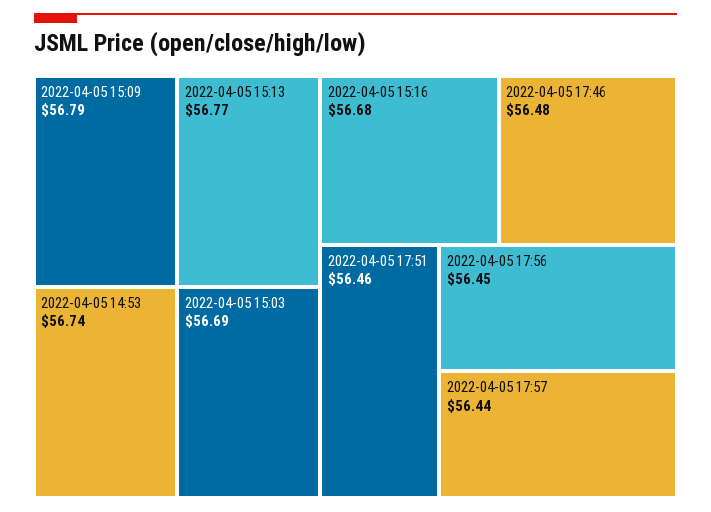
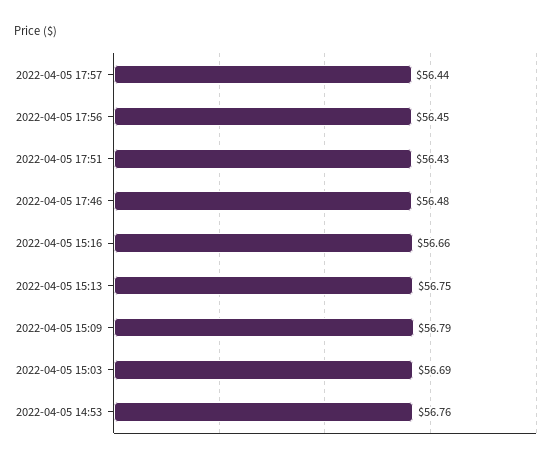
2022-04-05 15:13: 56.77 -> 56.75
2022-04-05 14:53: 56.74 -> 56.76
2022-04-05 15:16: 56.68 -> 56.66
2022-04-05 17:51: 56.46 -> 56.43

